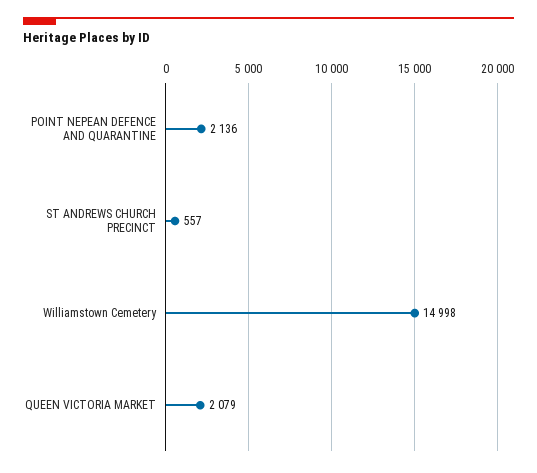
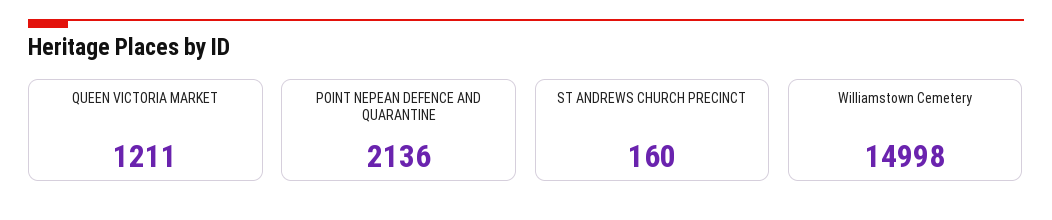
ST ANDREWS CHURCH PRECINCT: 557 -> 160
QUEEN VICTORIA MARKET: 2079 -> 1211

